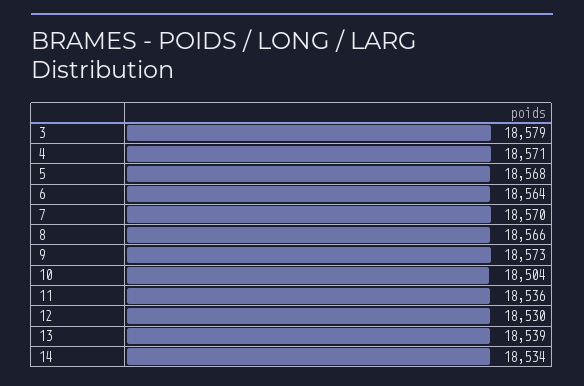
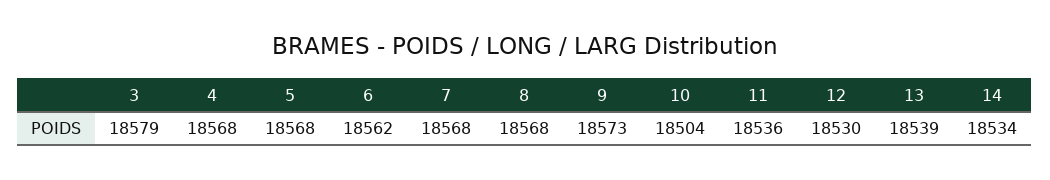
4: 18571 -> 18568
6: 18564 -> 18562
7: 18570 -> 18568
8: 18566 -> 18568

